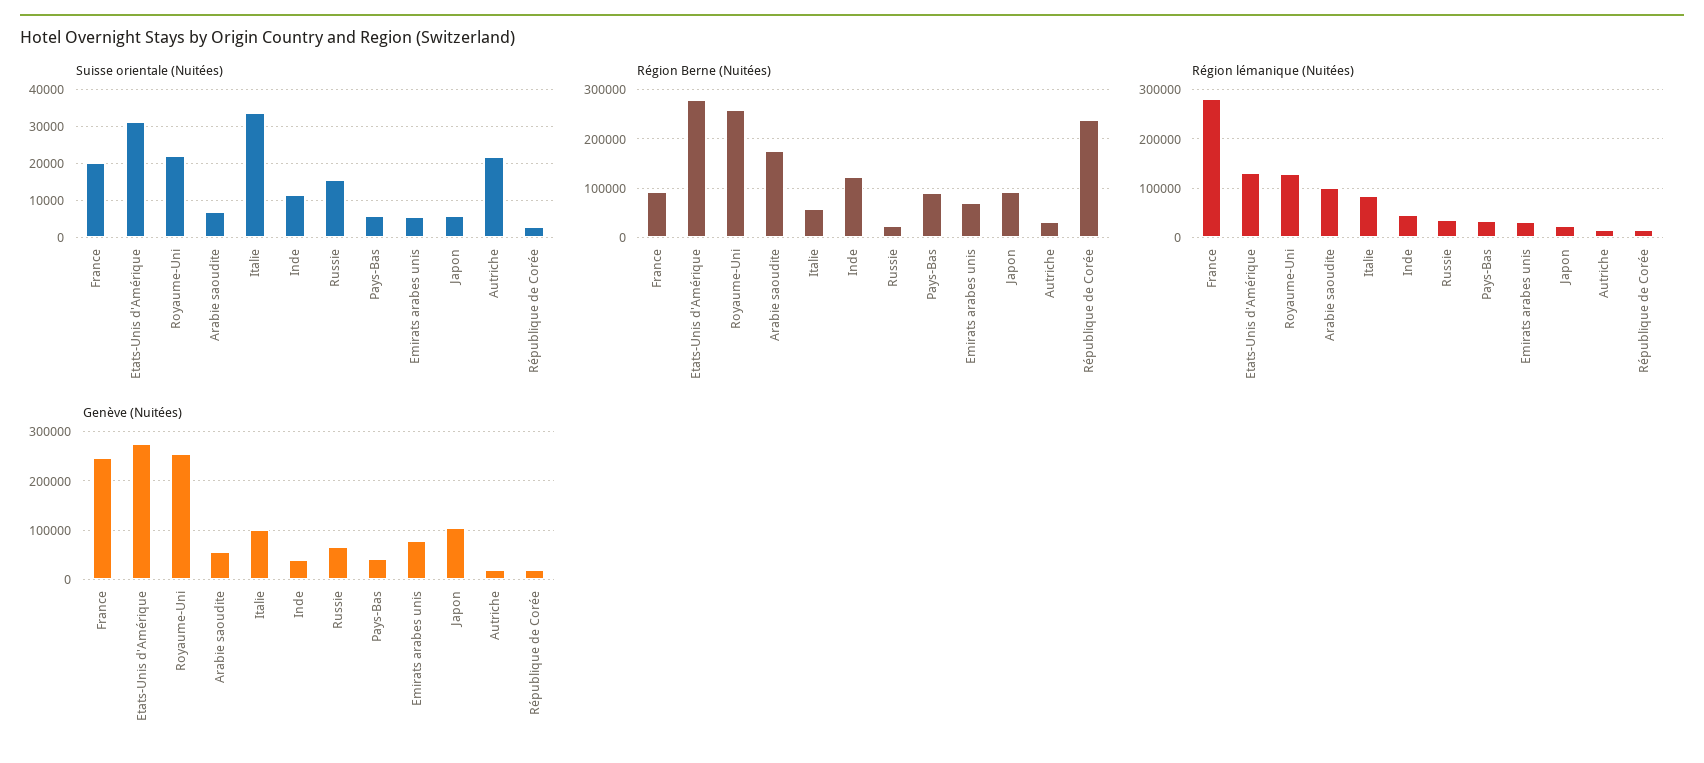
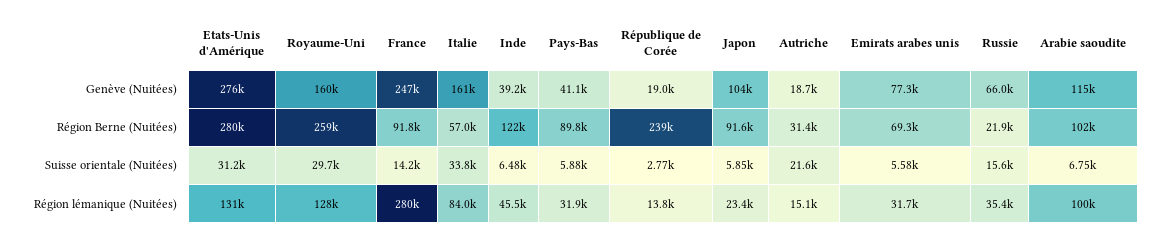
Suisse orientale (Nuitées), France: 20000 -> 14200
Suisse orientale (Nuitées), Royaume-Uni: 22000 -> 29700
Suisse orientale (Nuitées), Inde: 12000 -> 6480
Région Berne (Nuitées), Arabie saoudite: 180000 -> 102000
Genève (Nuitées), Royaume-Uni: 260000 -> 160000
Genève (Nuitées), Arabie saoudite: 60000 -> 115000
Genève (Nuitées), Italie: 100000 -> 161000

